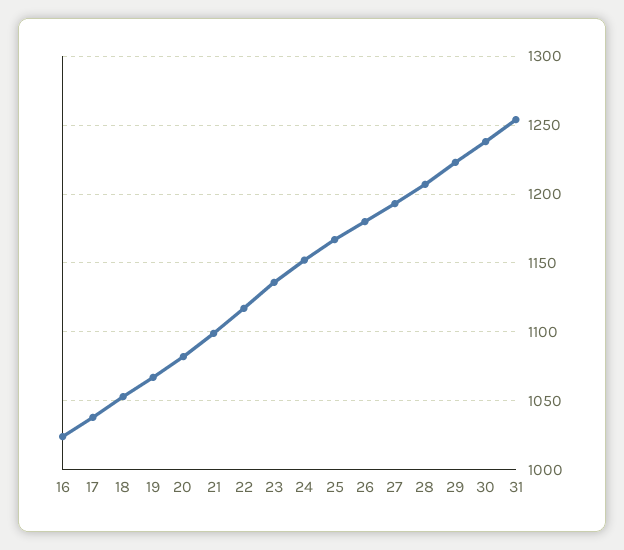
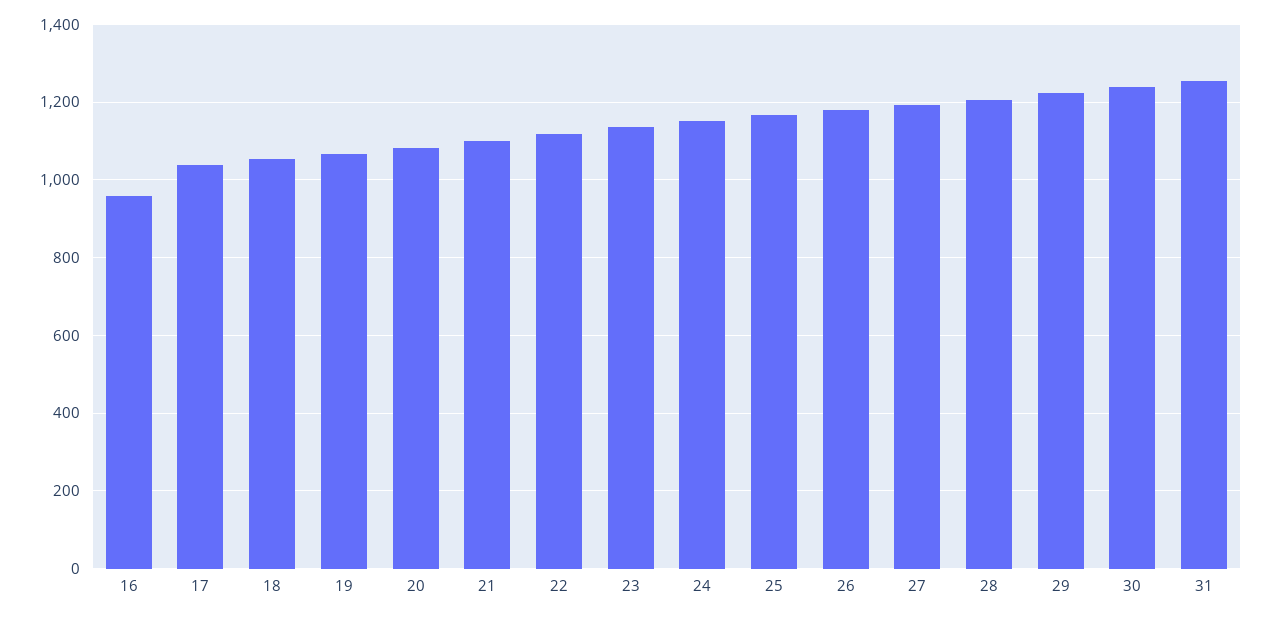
16: 1025 -> 960

